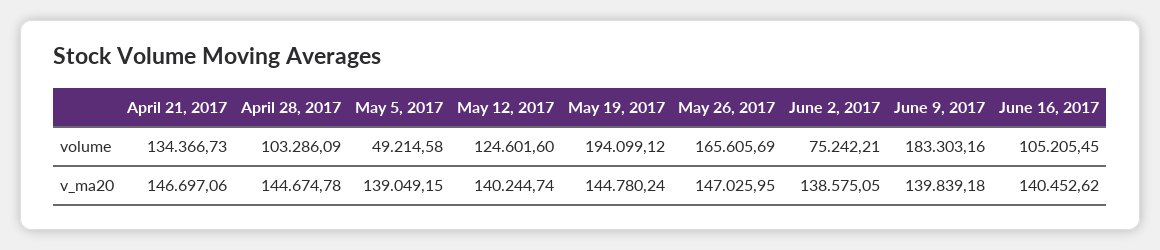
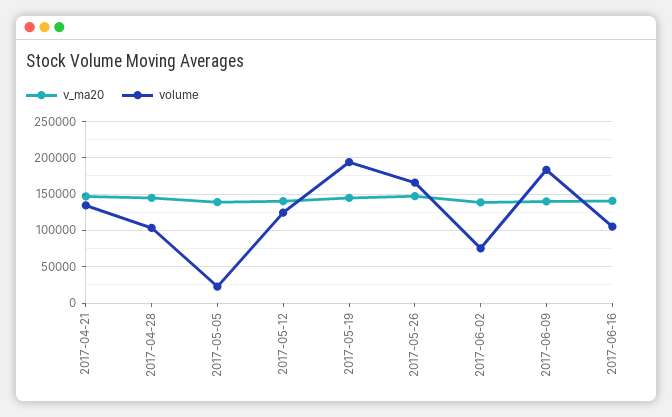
volume, May 5, 2017: 49214.58 -> 20000

